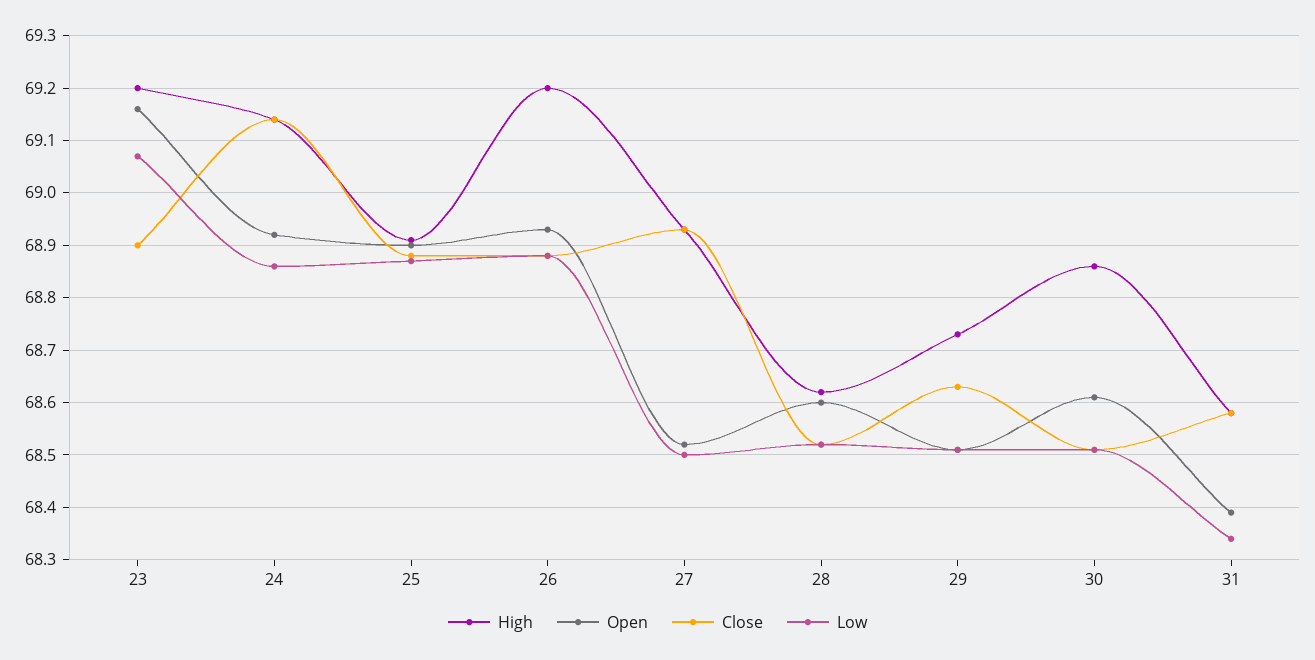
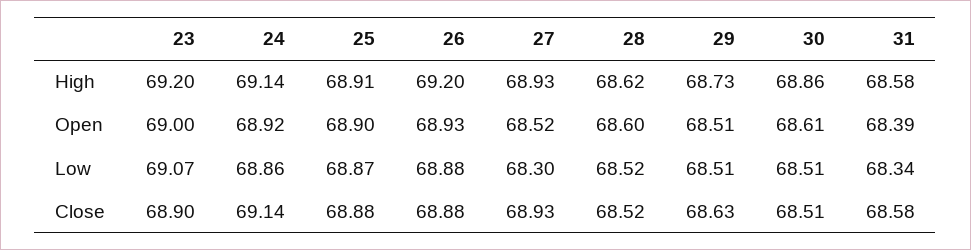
Open, 23: 69.15 -> 69
Low, 27: 68.5 -> 68.3

